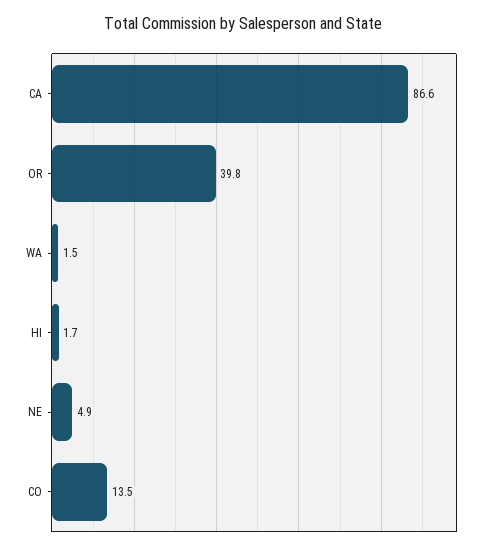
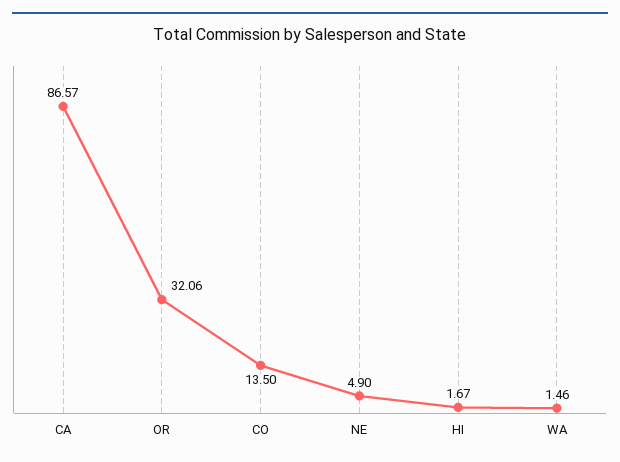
OR: 39.8 -> 32.06

